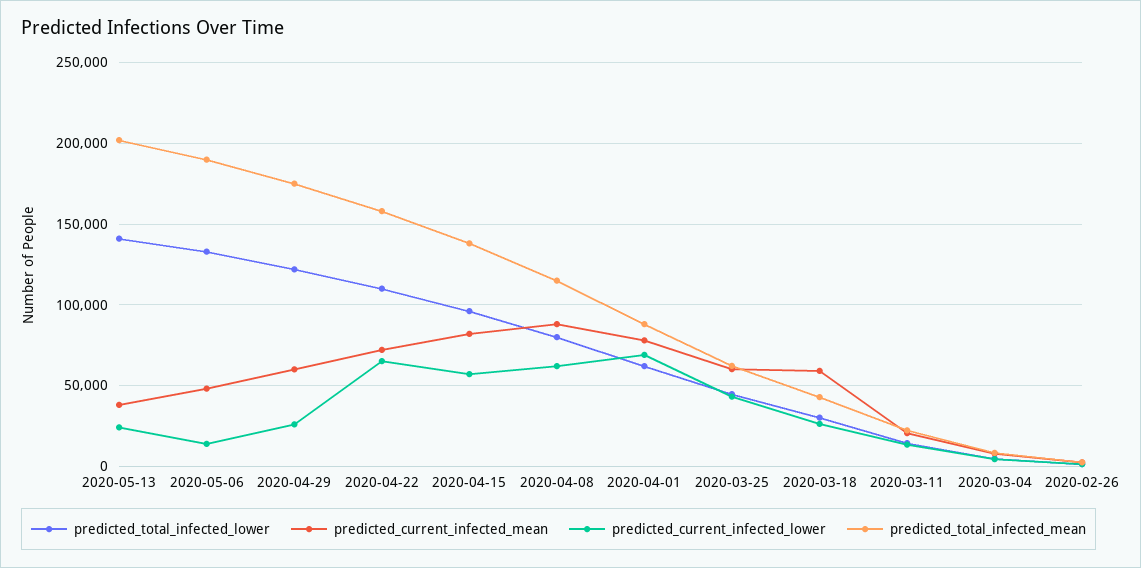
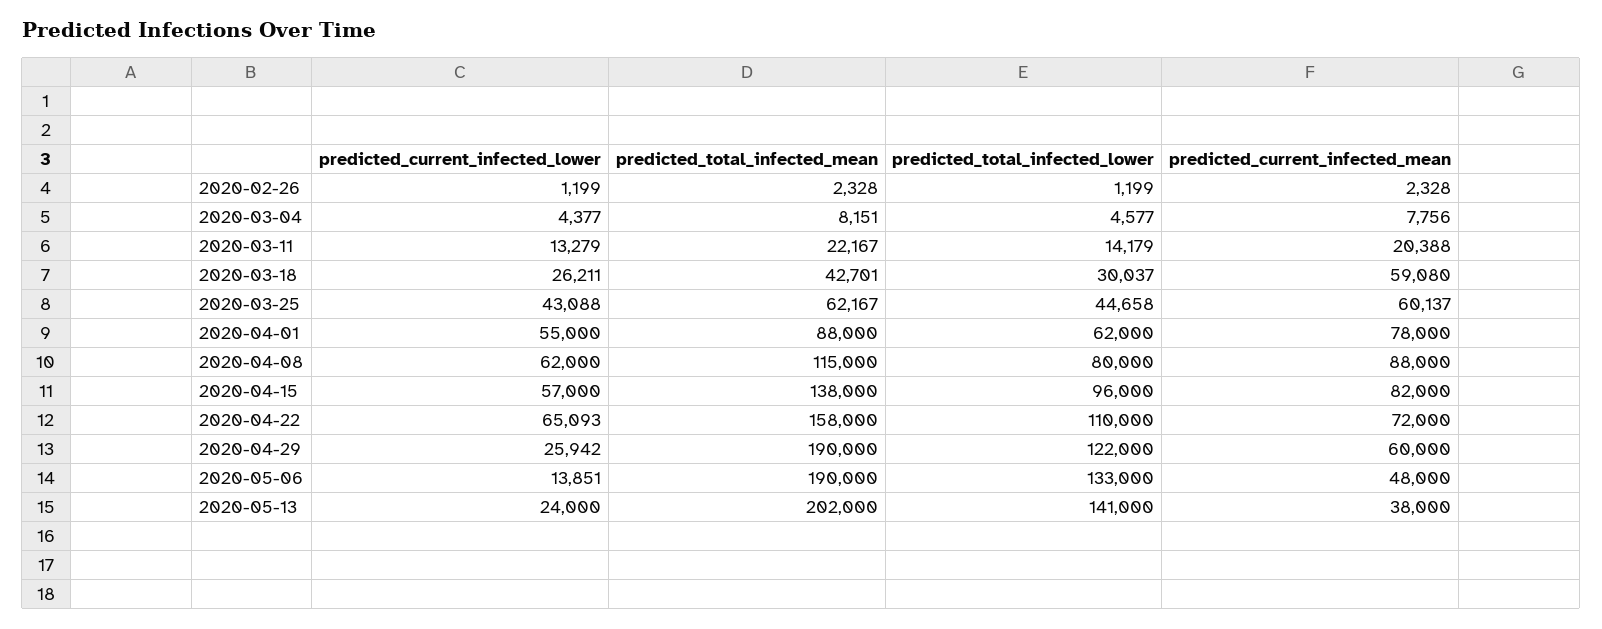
predicted_total_infected_mean, 2020-04-29: 175000 -> 190000
predicted_current_infected_lower, 2020-04-01: 70000 -> 55000

